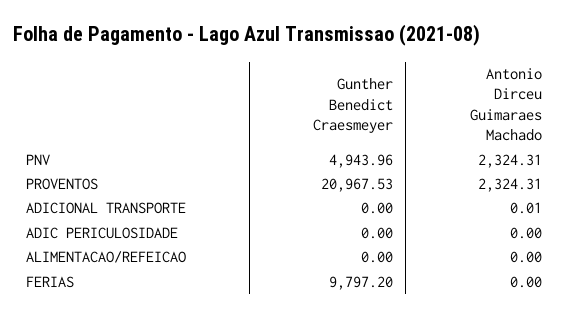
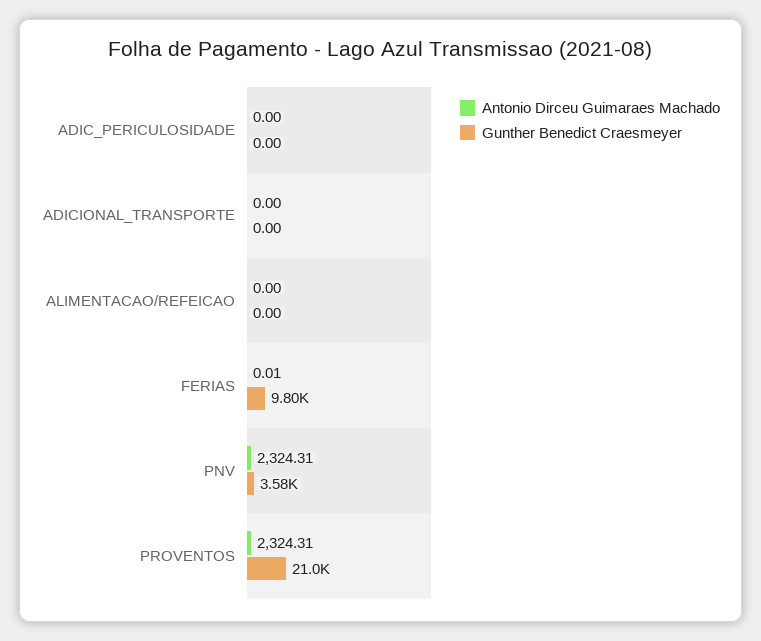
Gunther Benedict Craesmeyer, PNV: 4943.96 -> 3580
Antonio Dirceu Guimaraes Machado, ADICIONAL TRANSPORTE: 0.01 -> 0
Antonio Dirceu Guimaraes Machado, FERIAS: 0 -> 0.01

